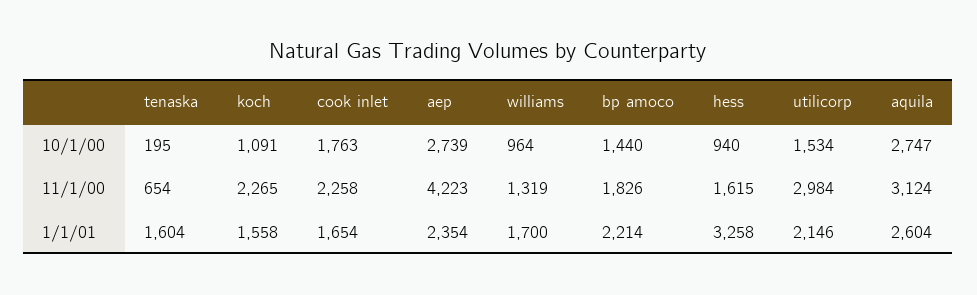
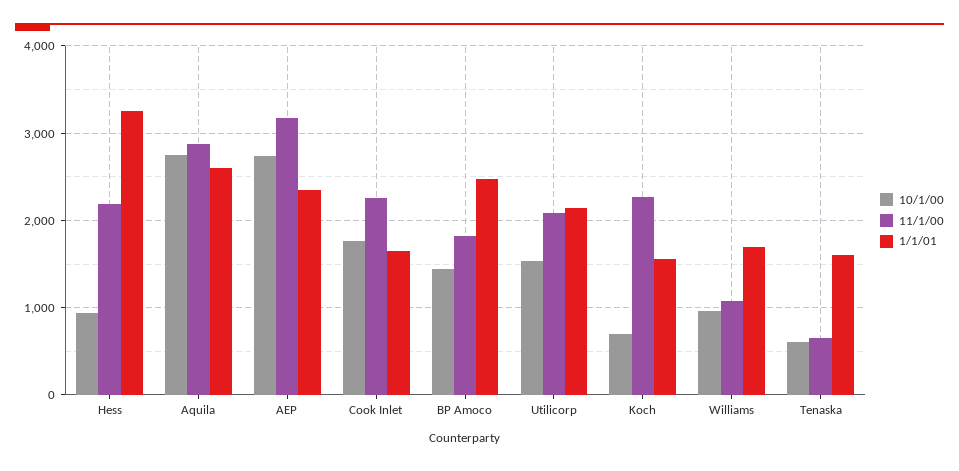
10/1/00, tenaska: 195 -> 600
10/1/00, koch: 1091 -> 700
11/1/00, aep: 4223 -> 3200
11/1/00, williams: 1319 -> 1100
11/1/00, hess: 1615 -> 2200
11/1/00, utilicorp: 2984 -> 2100
11/1/00, aquila: 3124 -> 2900
1/1/01, bp amoco: 2214 -> 2500

